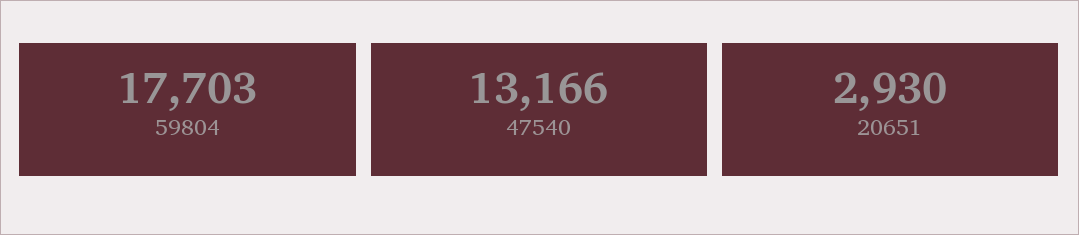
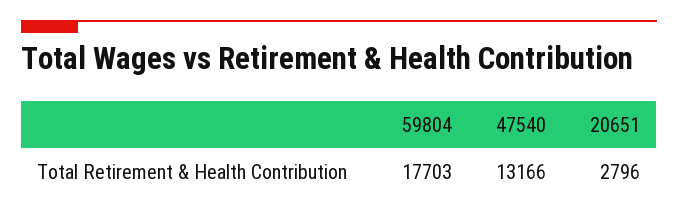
20651: 2930 -> 2796

